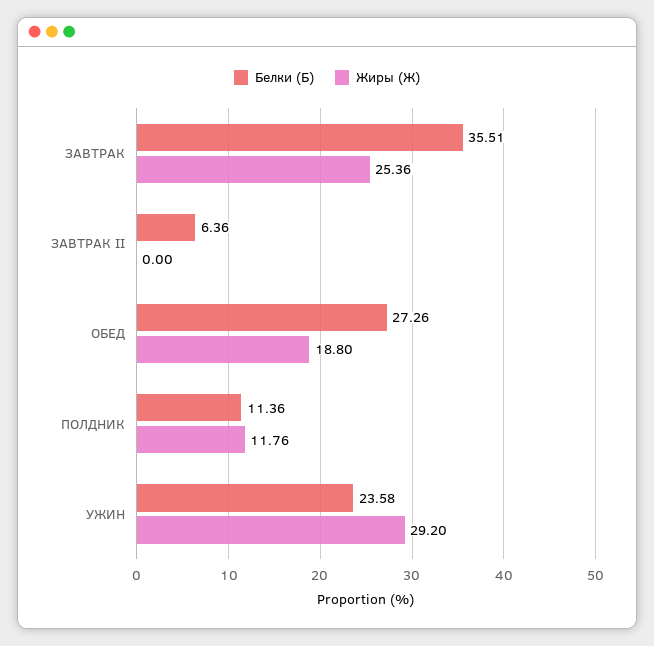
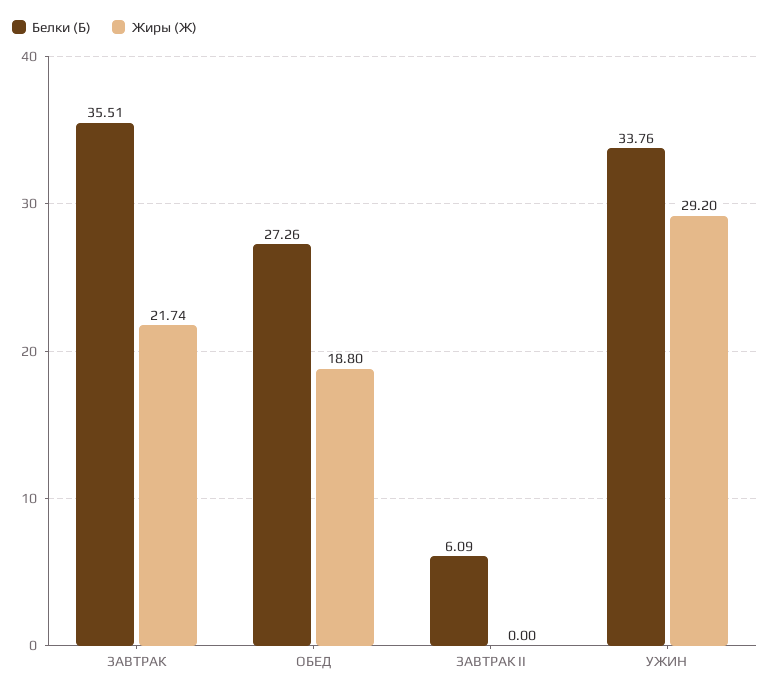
Жиры (Ж), ЗАВТРАК: 25.36 -> 21.74
Белки (Б), ЗАВТРАК II: 6.36 -> 6.09
Белки (Б), ПОЛДНИК: 11.36 -> none
Жиры (Ж), ПОЛДНИК: 11.76 -> none
Белки (Б), УЖИН: 23.58 -> 33.76

